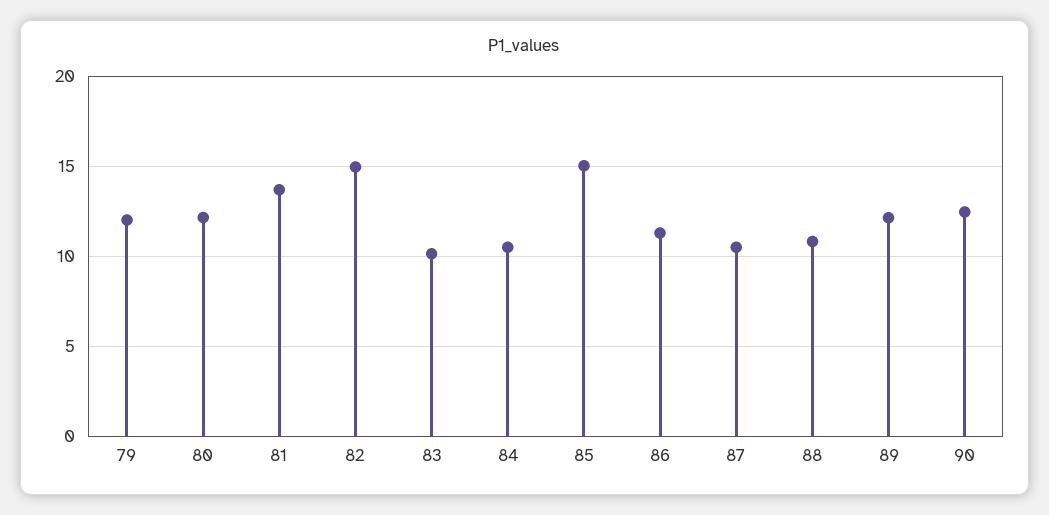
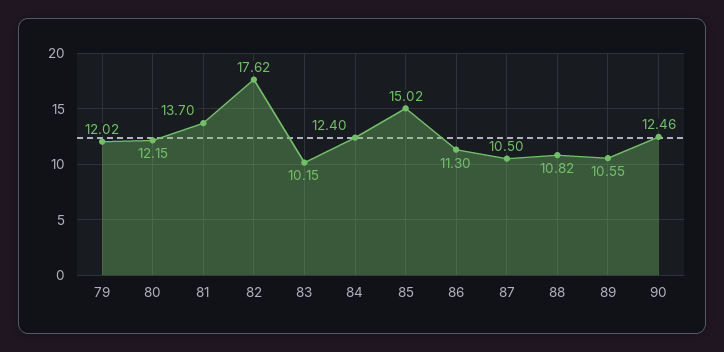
82: 15 -> 17.62
84: 10.5 -> 12.4
89: 12 -> 10.55

